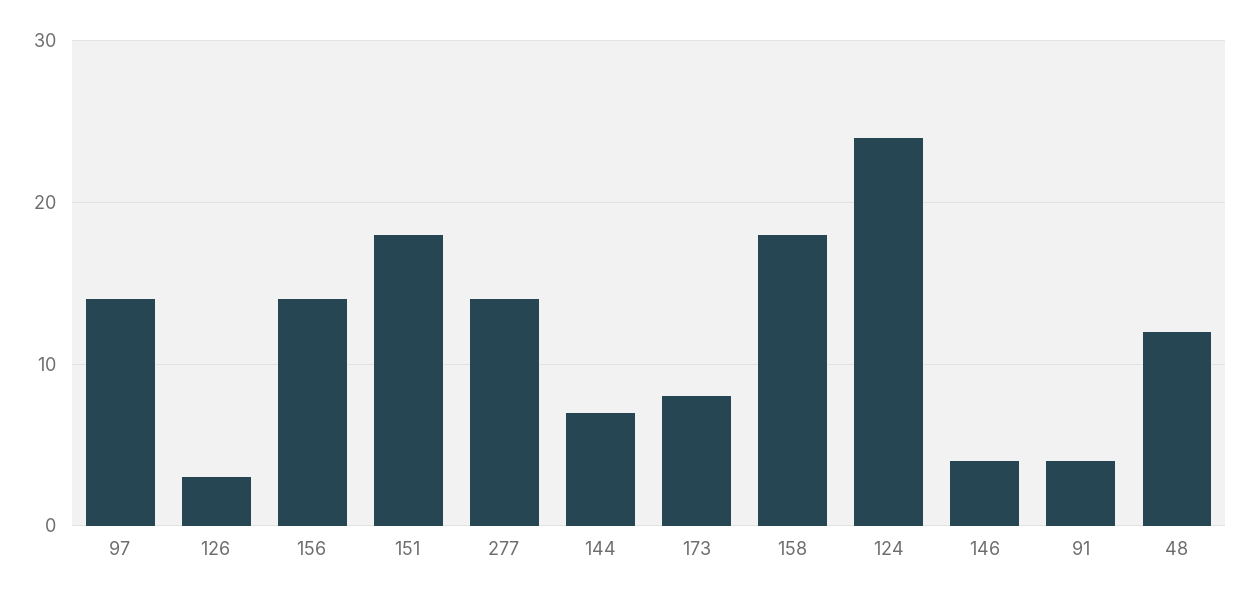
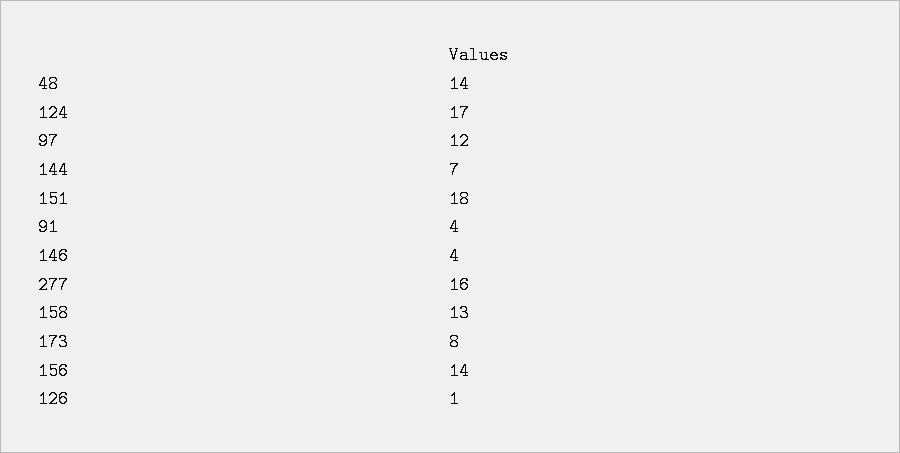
97: 14 -> 12
126: 3 -> 1
277: 14 -> 16
158: 18 -> 13
124: 24 -> 17
48: 12 -> 14

